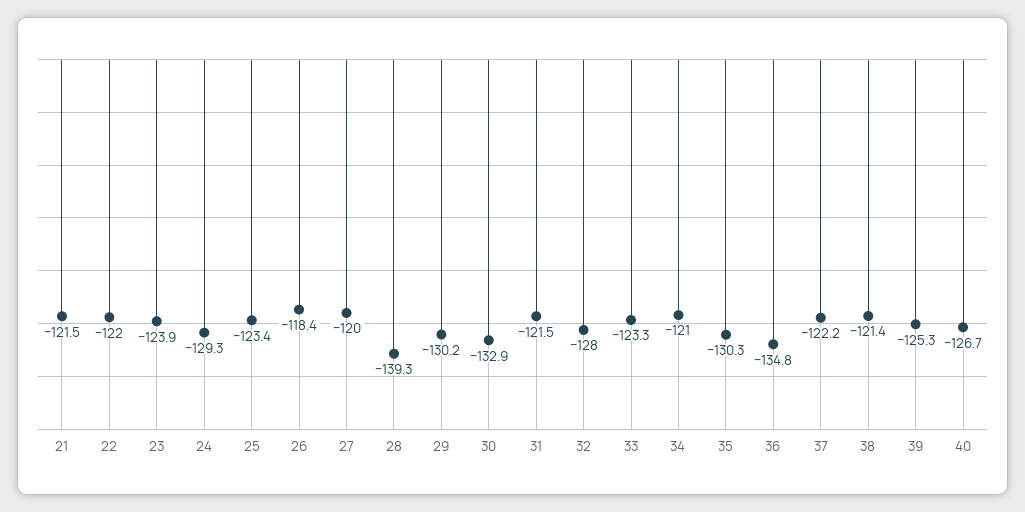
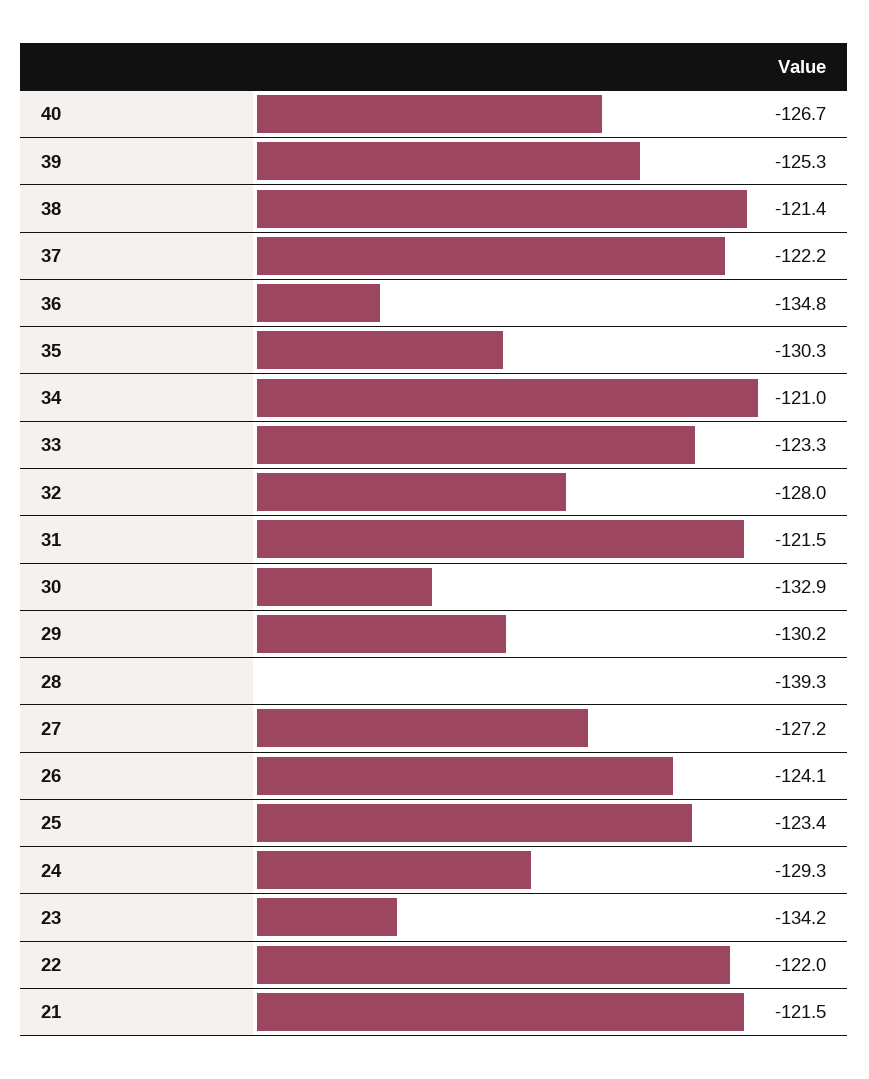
23: -123.9 -> -134.2
26: -118.4 -> -124.1
27: -120 -> -127.2

